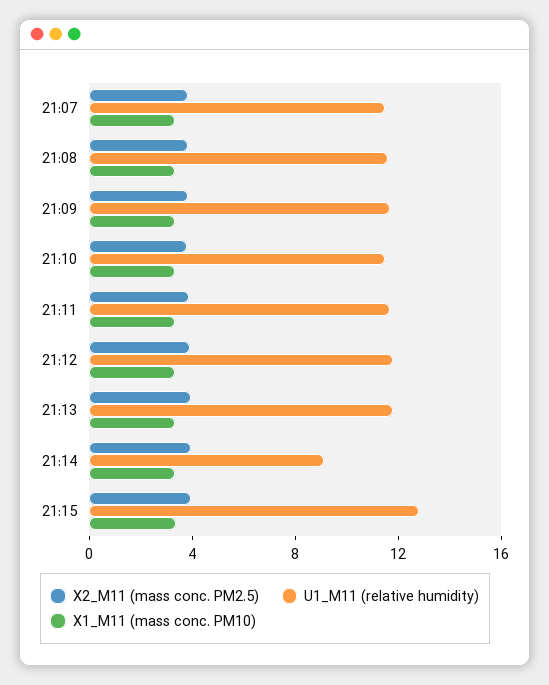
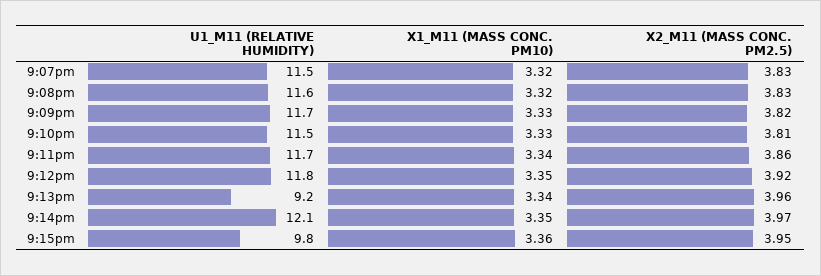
U1_M11 (relative humidity), 21:13: 12 -> 9.2
U1_M11 (relative humidity), 21:14: 9 -> 12.1
U1_M11 (relative humidity), 21:15: 13 -> 9.8

